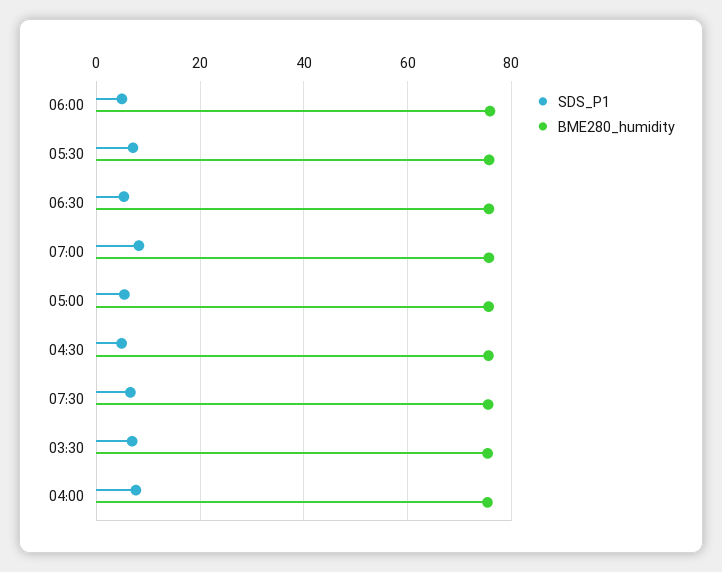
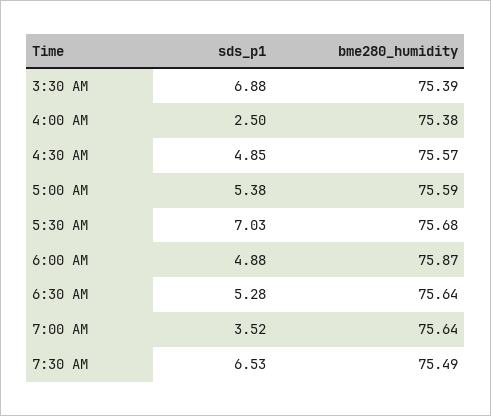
SDS_P1, 07:00: 8 -> 3.52
SDS_P1, 04:00: 8 -> 2.5

